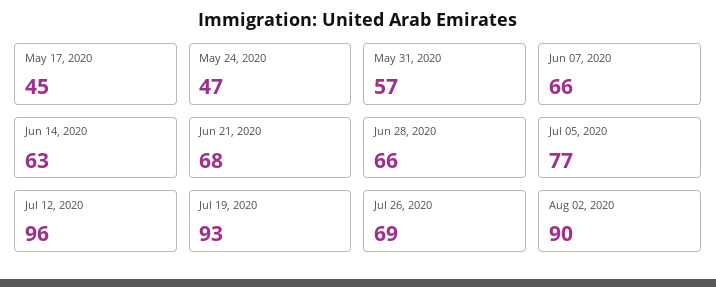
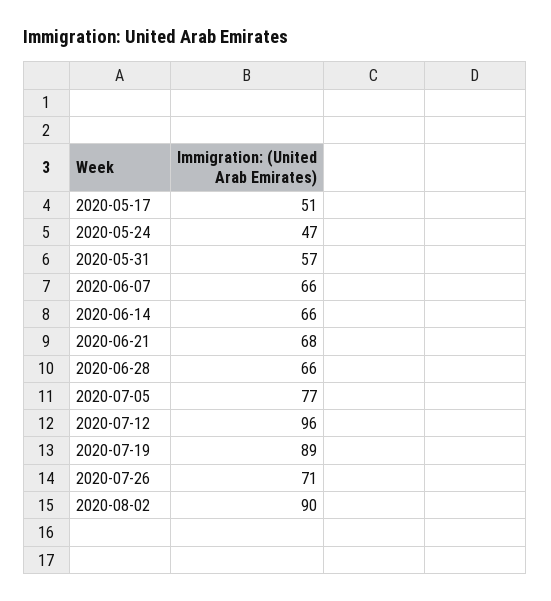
May 17, 2020: 45 -> 51
Jun 14, 2020: 63 -> 66
Jul 19, 2020: 93 -> 89
Jul 26, 2020: 69 -> 71

